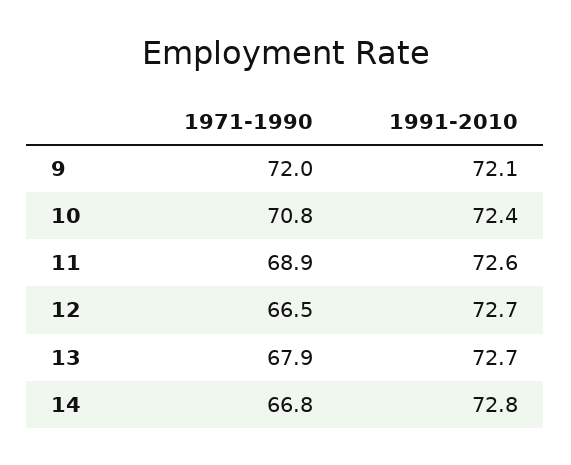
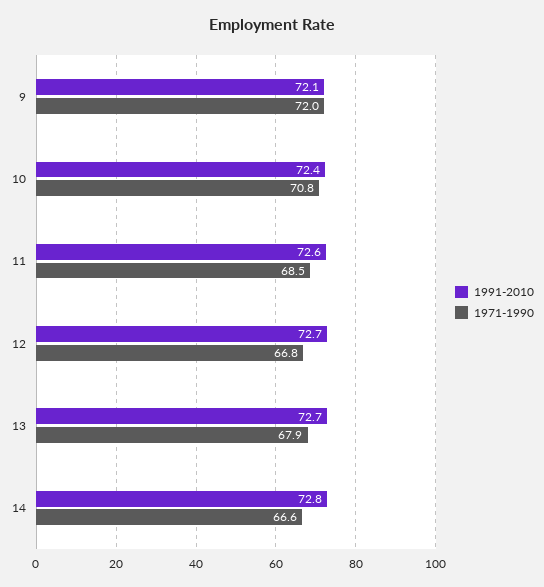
1971-1990, 11: 68.9 -> 68.5
1971-1990, 12: 66.5 -> 66.8
1971-1990, 14: 66.8 -> 66.6

